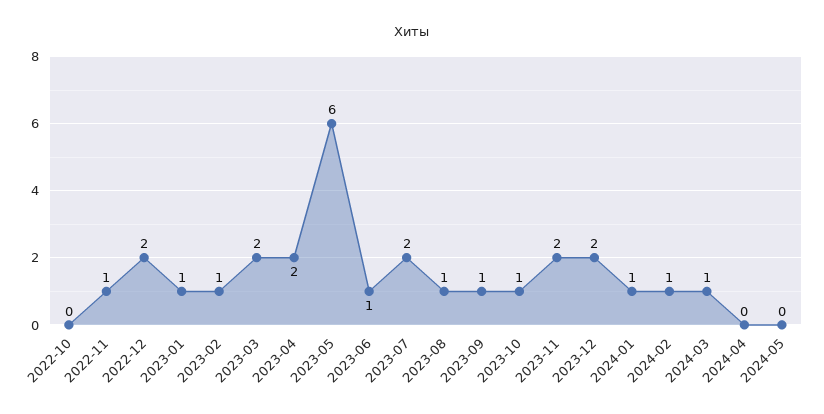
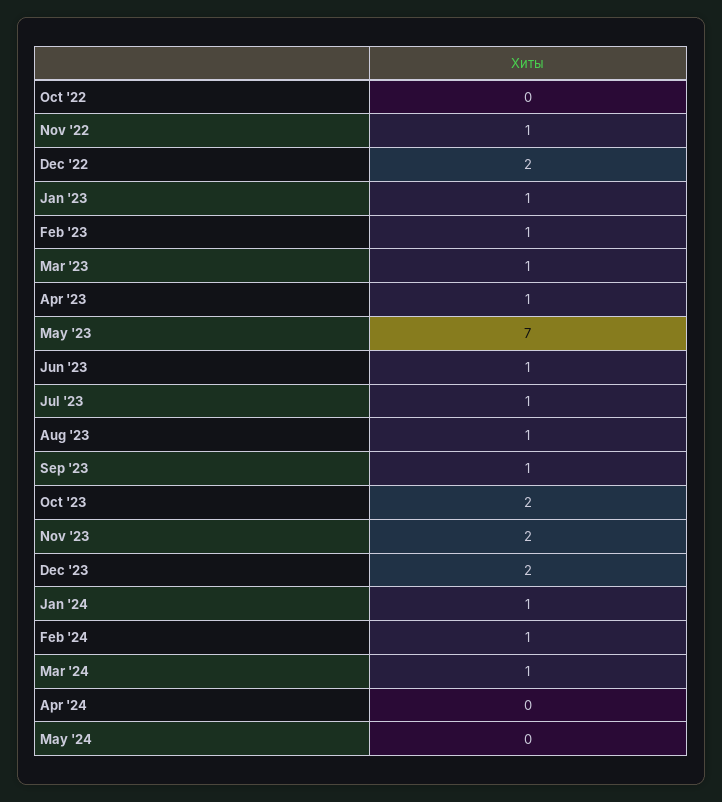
2023-03: 2 -> 1
2023-04: 2 -> 1
2023-05: 6 -> 7
2023-07: 2 -> 1
2023-10: 1 -> 2

